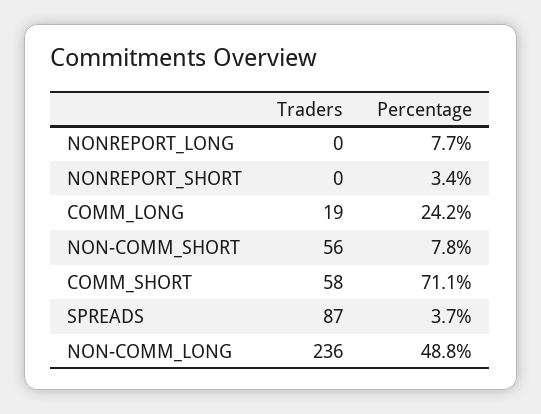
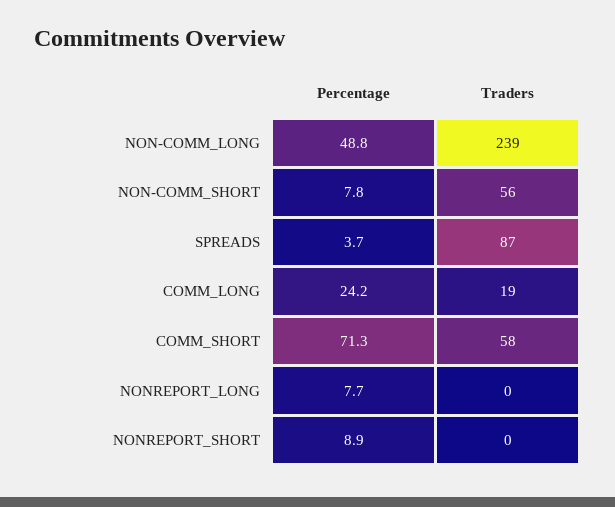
Percentage, NONREPORT_SHORT: 3.4 -> 8.9
Percentage, COMM_SHORT: 71.1 -> 71.3
Traders, NON-COMM_LONG: 236 -> 239

